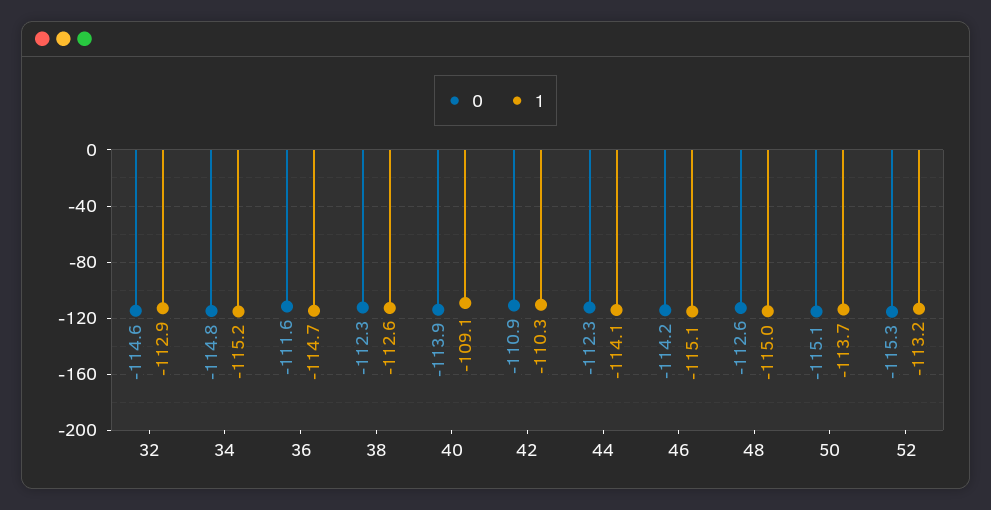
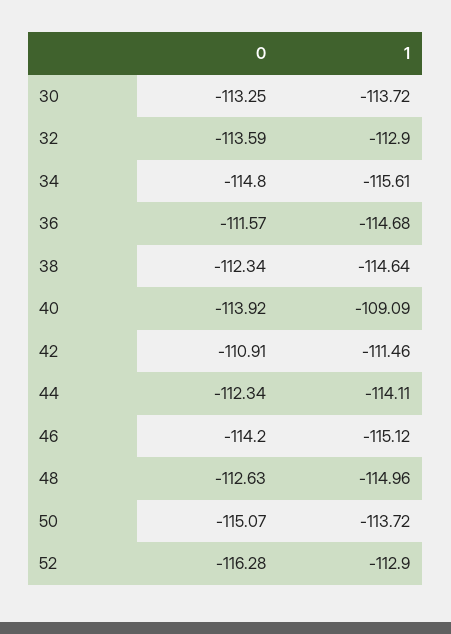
0, 32: -114.6 -> -113.59
1, 34: -115.2 -> -115.61
1, 38: -112.6 -> -114.64
1, 42: -110.3 -> -111.46
0, 52: -115.3 -> -116.28
1, 52: -113.2 -> -112.9
0, 30: none -> -113.25
1, 30: none -> -113.72

